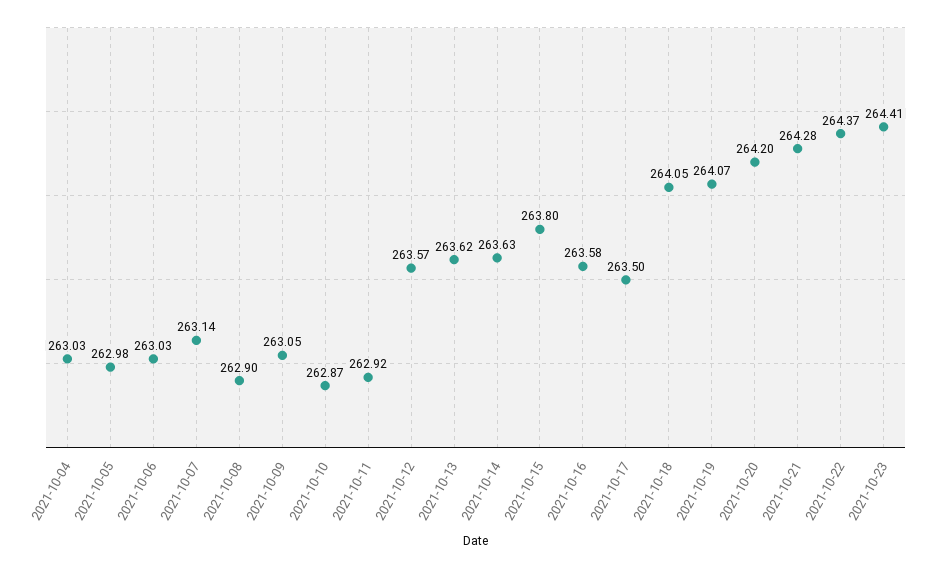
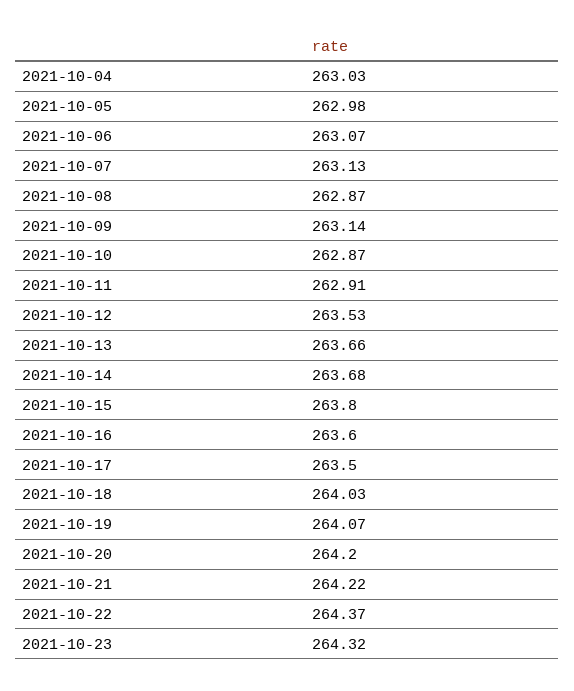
2021-10-06: 263.03 -> 263.07
2021-10-07: 263.14 -> 263.13
2021-10-08: 262.9 -> 262.87
2021-10-09: 263.05 -> 263.14
2021-10-11: 262.92 -> 262.91
2021-10-12: 263.57 -> 263.53
2021-10-13: 263.62 -> 263.66
2021-10-14: 263.63 -> 263.68
2021-10-16: 263.58 -> 263.6
2021-10-18: 264.05 -> 264.03
2021-10-21: 264.28 -> 264.22
2021-10-23: 264.41 -> 264.32

